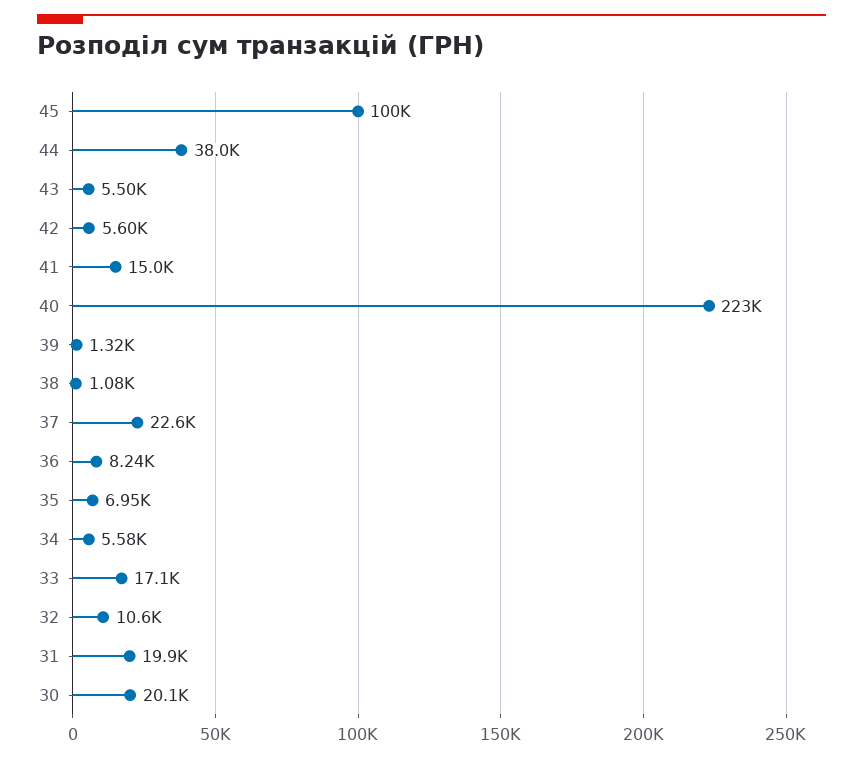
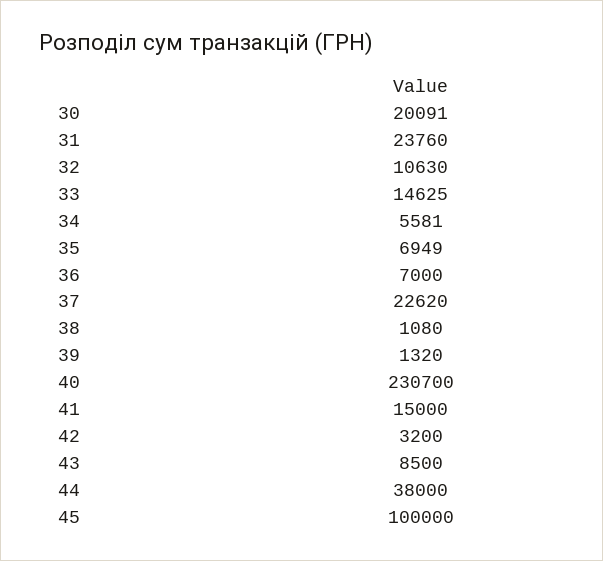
43: 5500 -> 8500
42: 5600 -> 3200
40: 223000 -> 230700
36: 8240 -> 7000
33: 17100 -> 14625
31: 19900 -> 23760

